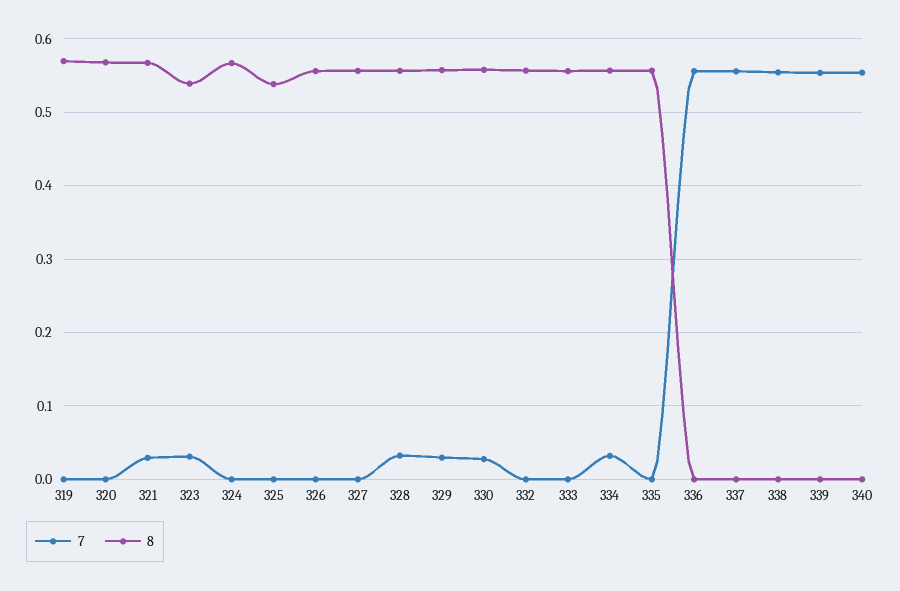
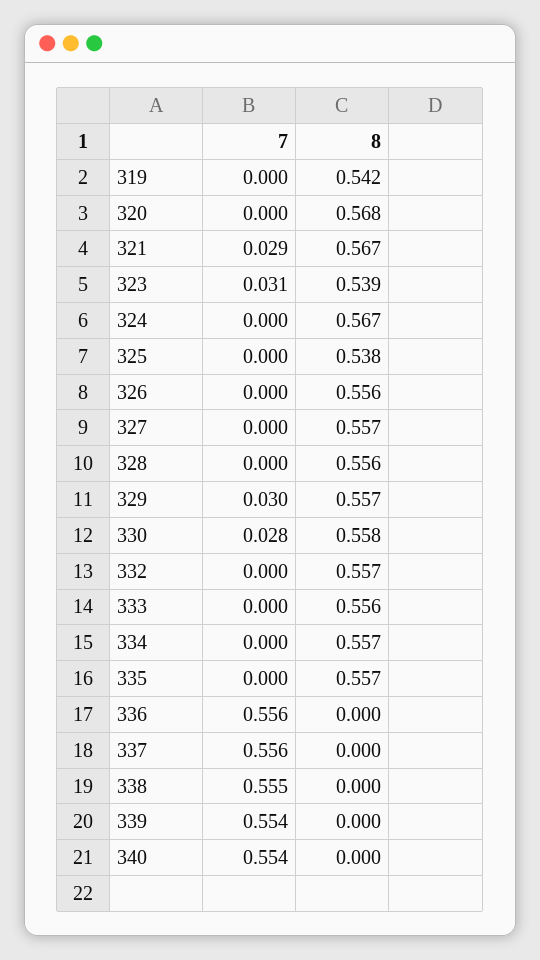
8, 319: 0.57 -> 0.542
7, 328: 0.03 -> 0
7, 334: 0.03 -> 0

